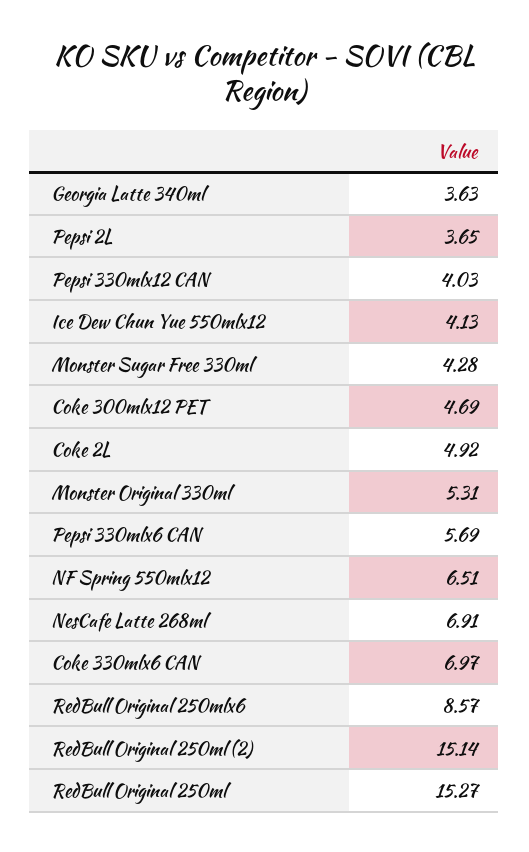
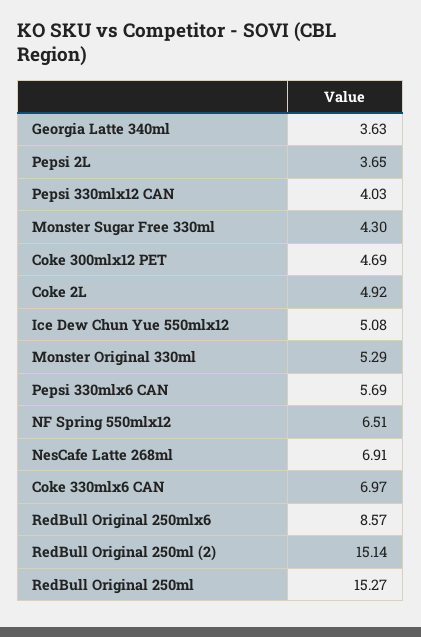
Ice Dew Chun Yue 550mlx12: 4.13 -> 5.08
Monster Sugar Free 330ml: 4.28 -> 4.3
Monster Original 330ml: 5.31 -> 5.29

